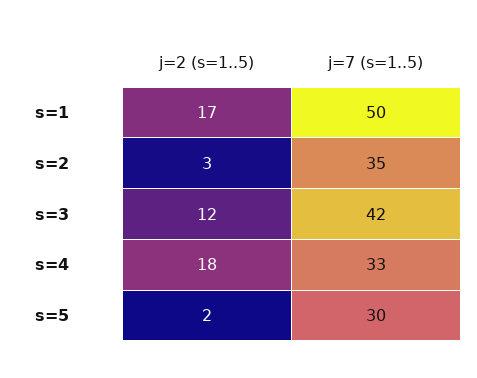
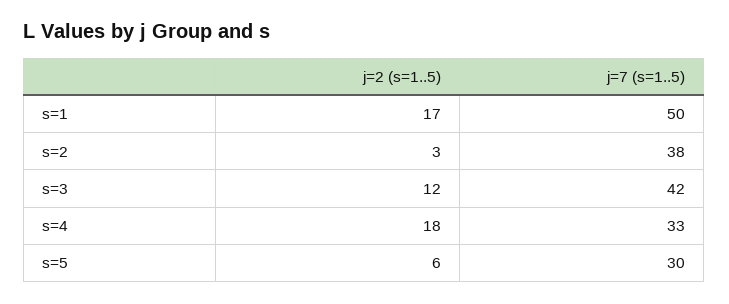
j=7 (s=1..5), s=2: 35 -> 38
j=2 (s=1..5), s=5: 2 -> 6

